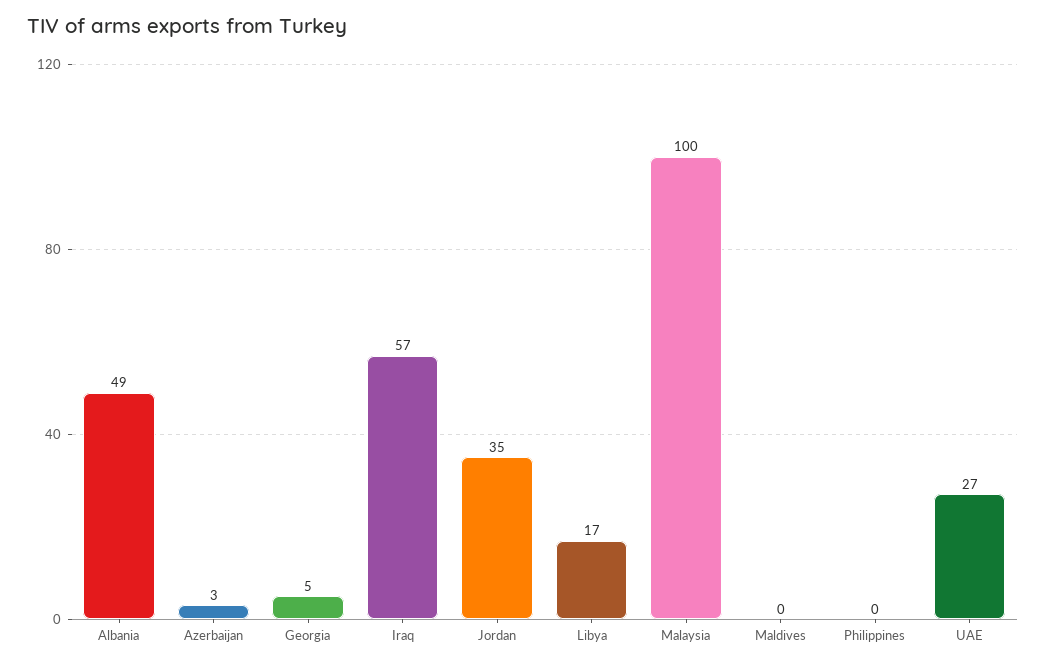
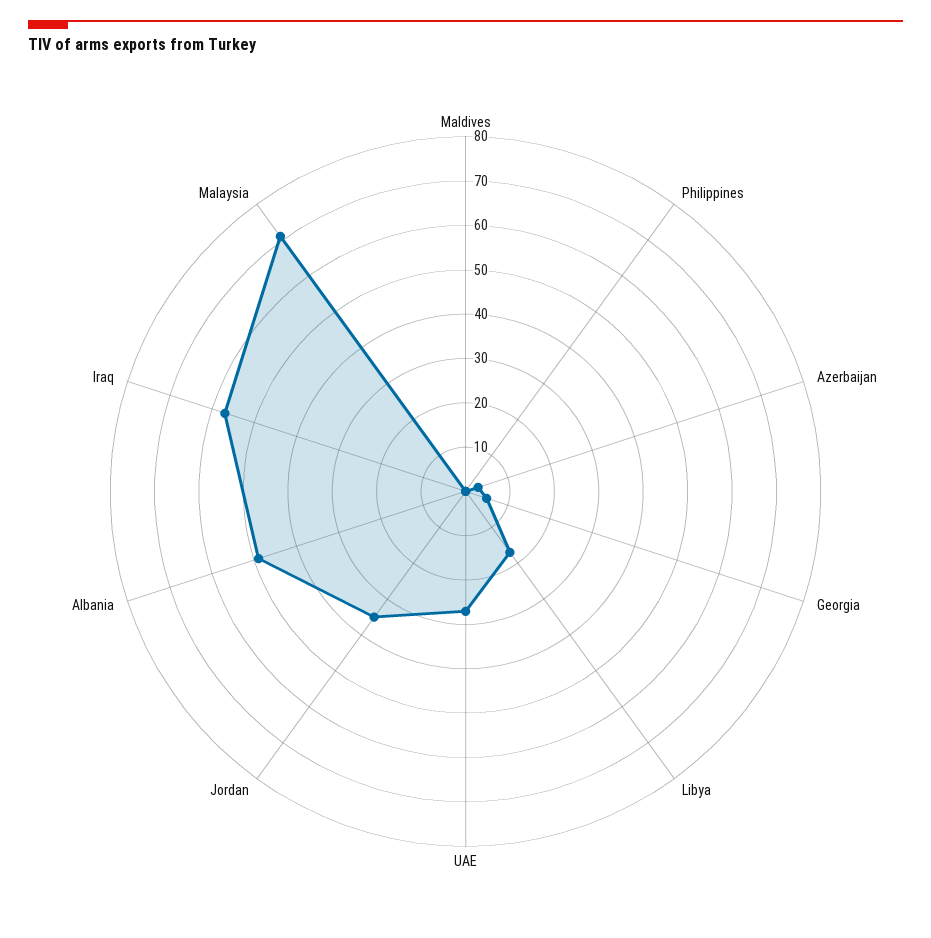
Malaysia: 100 -> 70

